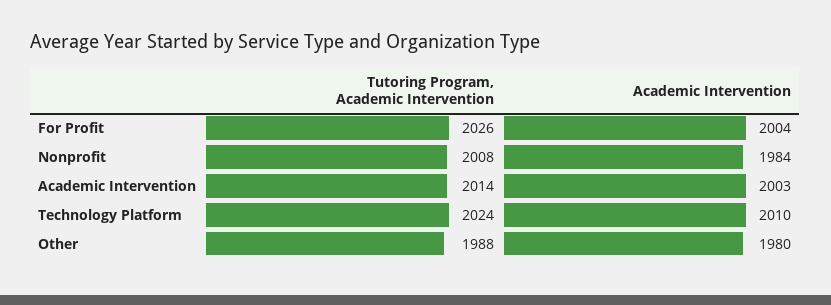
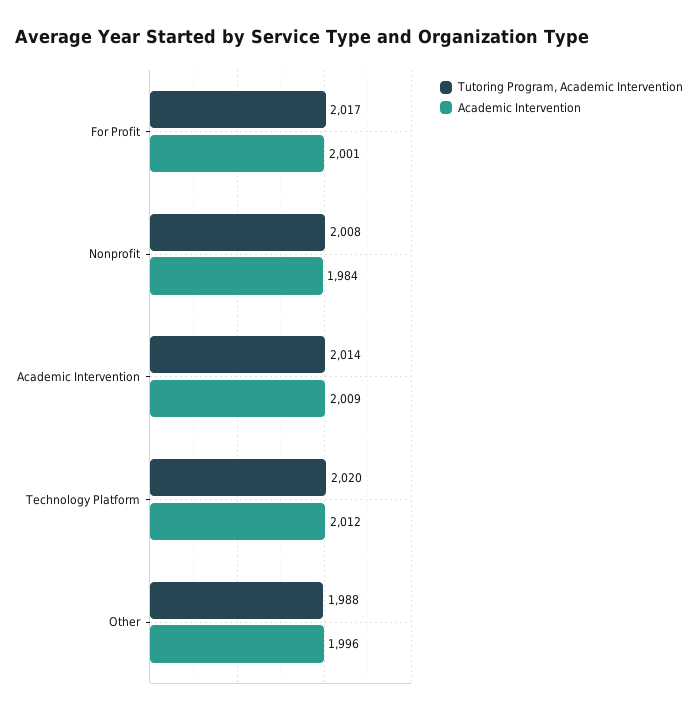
Tutoring Program, Academic Intervention, For Profit: 2026 -> 2017
Academic Intervention, For Profit: 2004 -> 2001
Academic Intervention, Academic Intervention: 2003 -> 2009
Tutoring Program, Academic Intervention, Technology Platform: 2024 -> 2020
Academic Intervention, Technology Platform: 2010 -> 2012
Academic Intervention, Other: 1980 -> 1996

